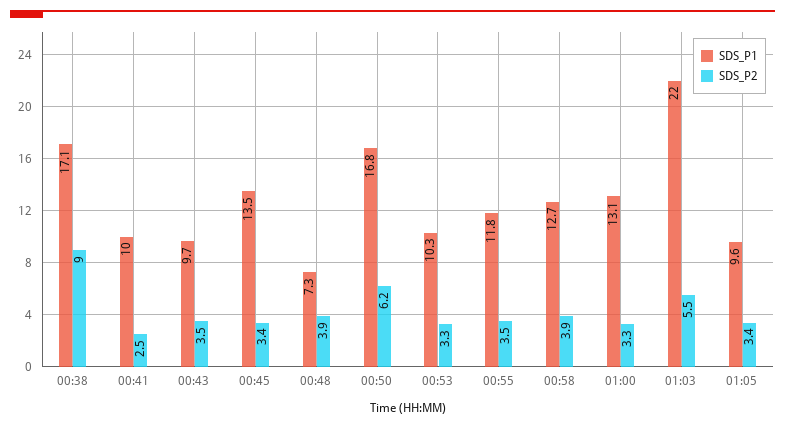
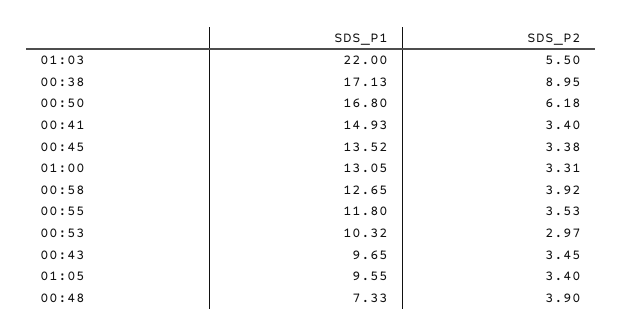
SDS_P1, 00:41: 10 -> 14.93
SDS_P2, 00:41: 2.5 -> 3.4
SDS_P2, 00:53: 3.3 -> 2.97

